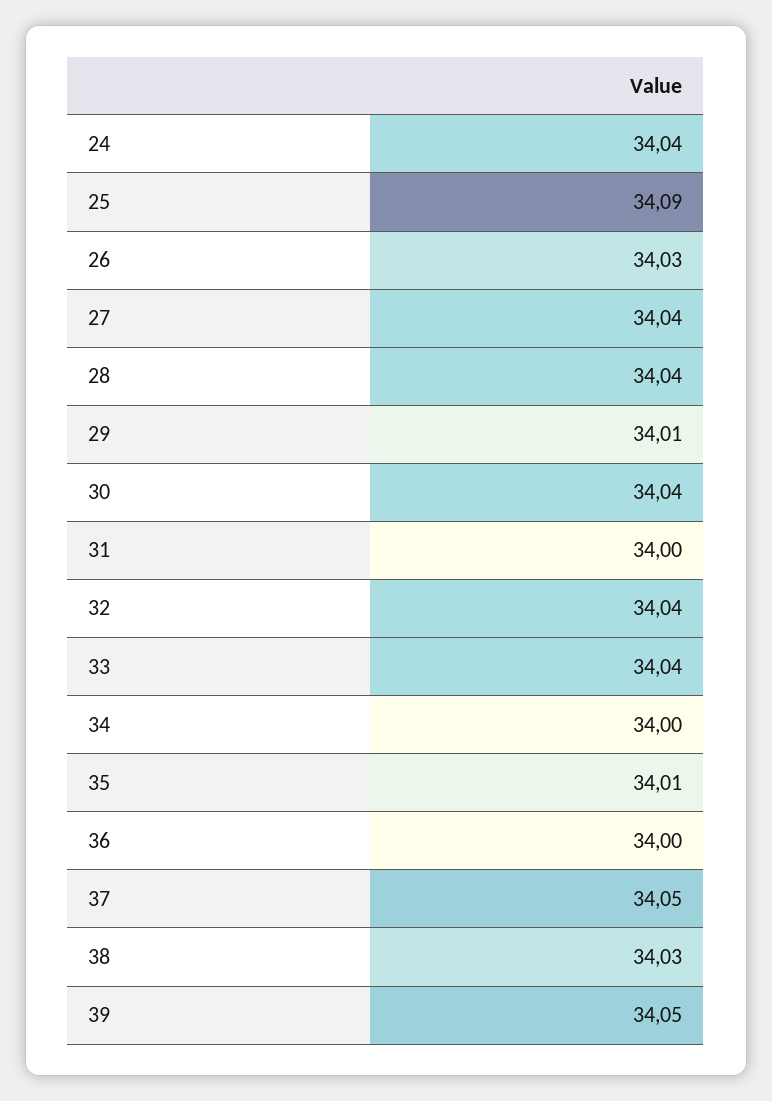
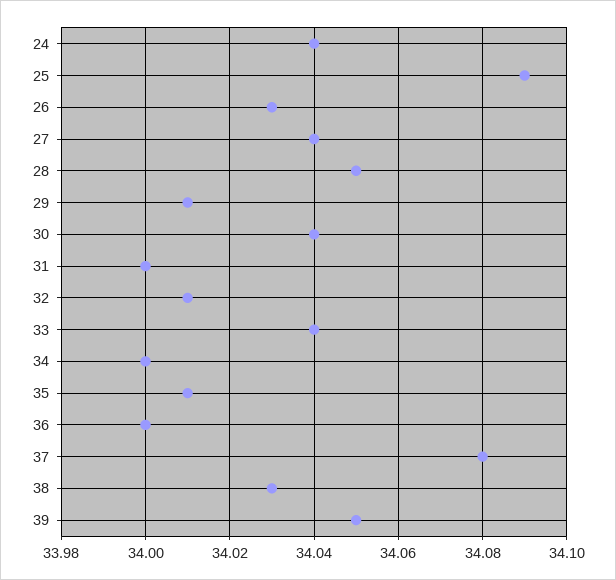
28: 34.04 -> 34.05
32: 34.04 -> 34.01
37: 34.05 -> 34.08

